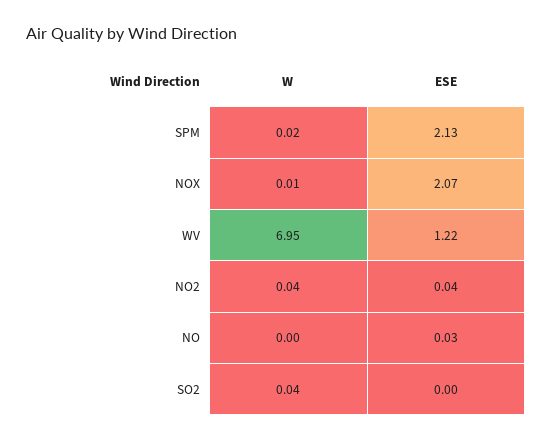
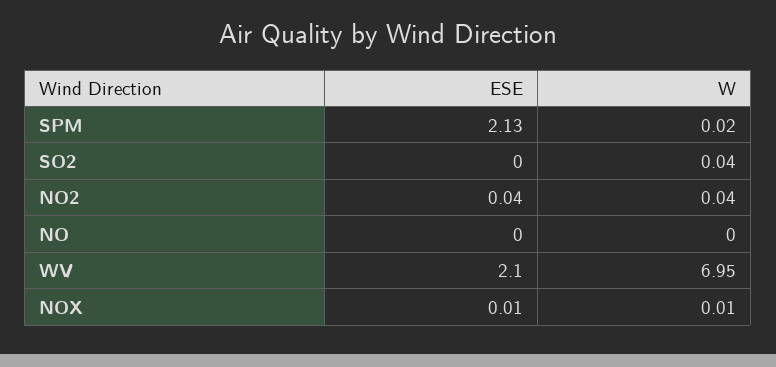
ESE, NOX: 2.07 -> 0.01
ESE, WV: 1.22 -> 2.1
ESE, NO: 0.03 -> 0

